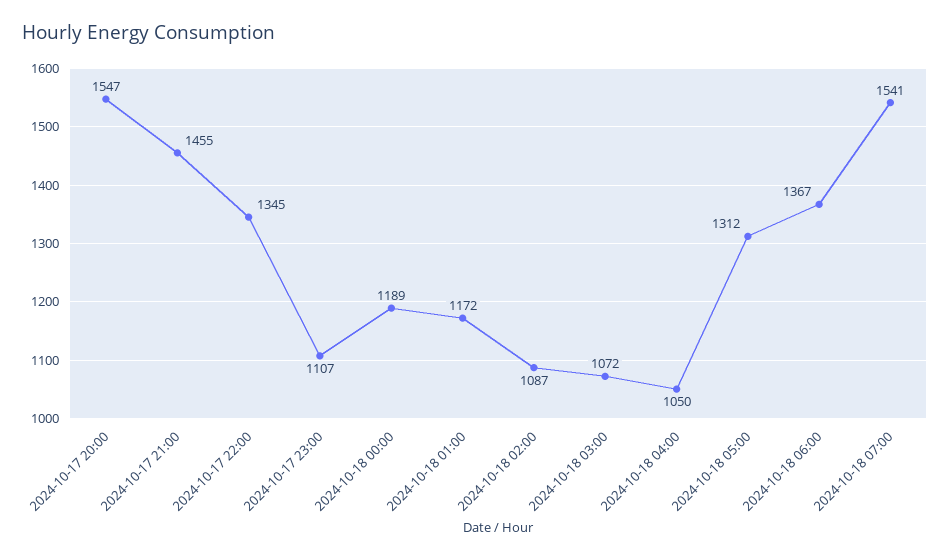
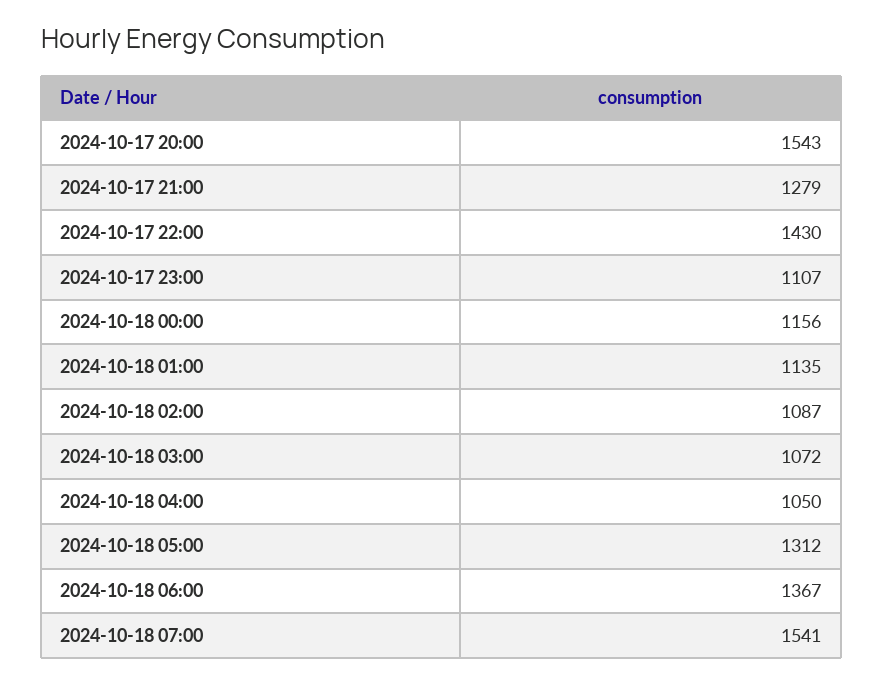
2024-10-17 20:00: 1547 -> 1543
2024-10-17 21:00: 1455 -> 1279
2024-10-17 22:00: 1345 -> 1430
2024-10-18 00:00: 1189 -> 1156
2024-10-18 01:00: 1172 -> 1135

